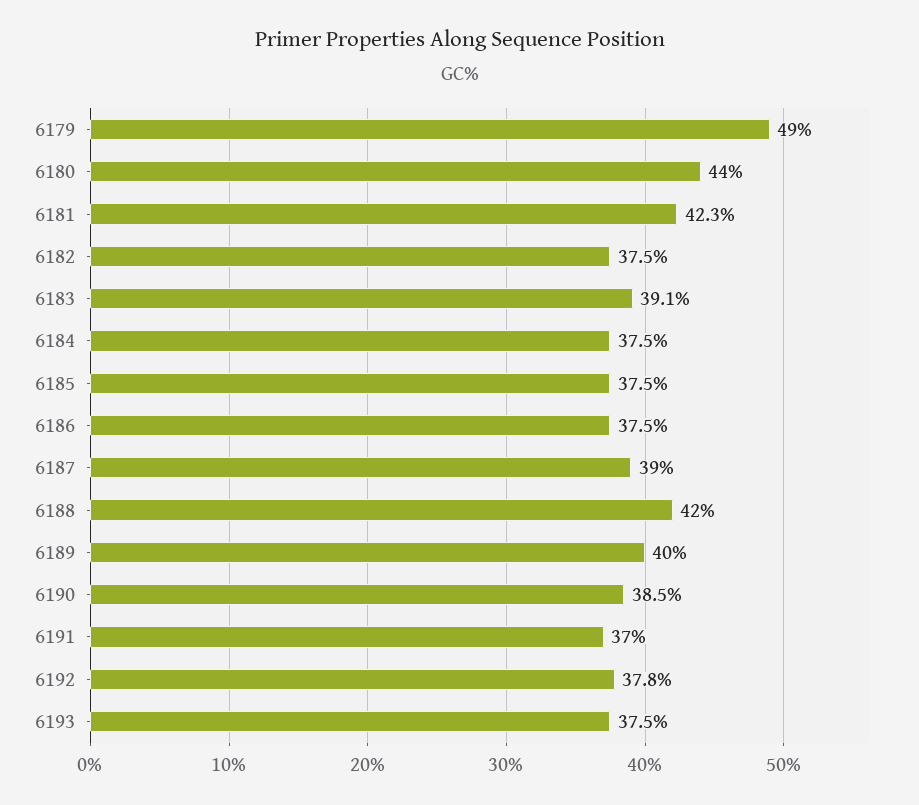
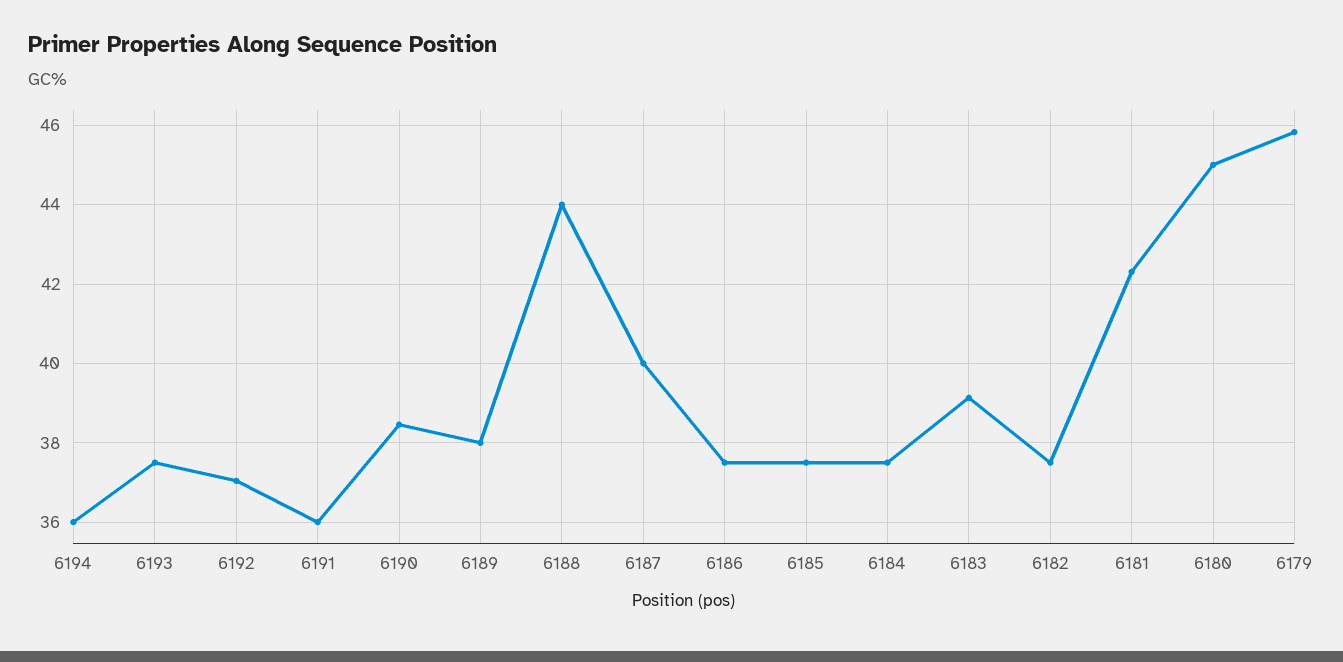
6179: 49 -> 45.8
6180: 44 -> 45
6187: 39 -> 40
6188: 42 -> 44
6189: 40 -> 38
6191: 37 -> 36
6192: 37.8 -> 37
6194: none -> 36

